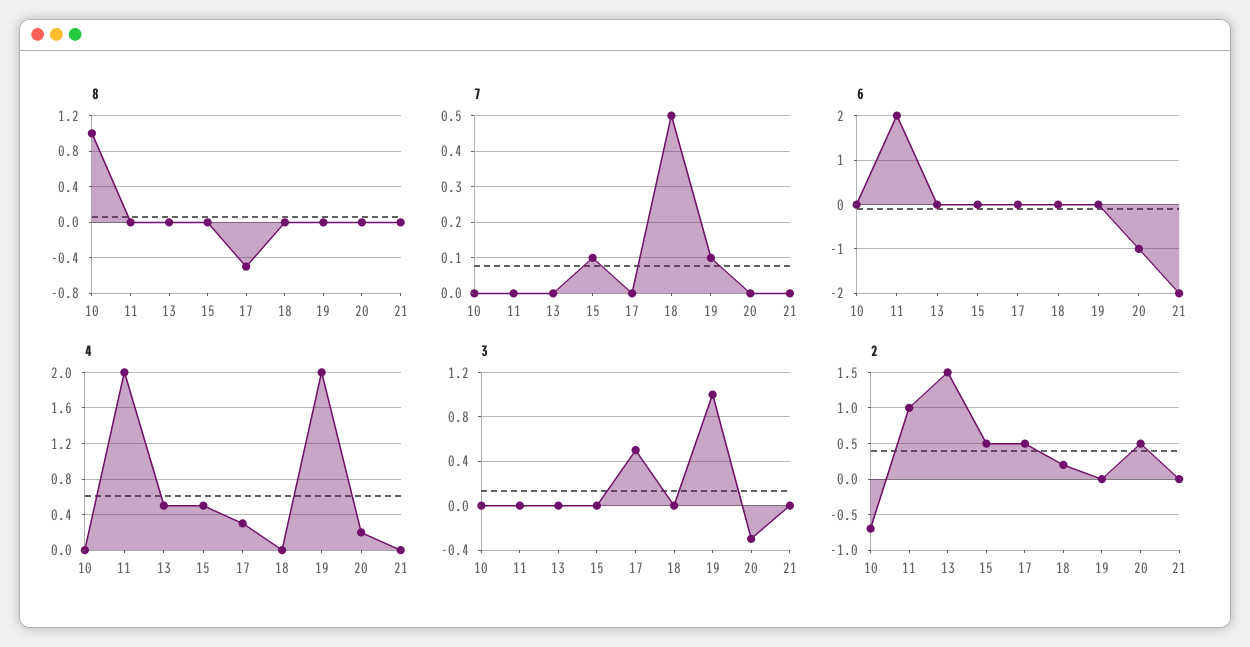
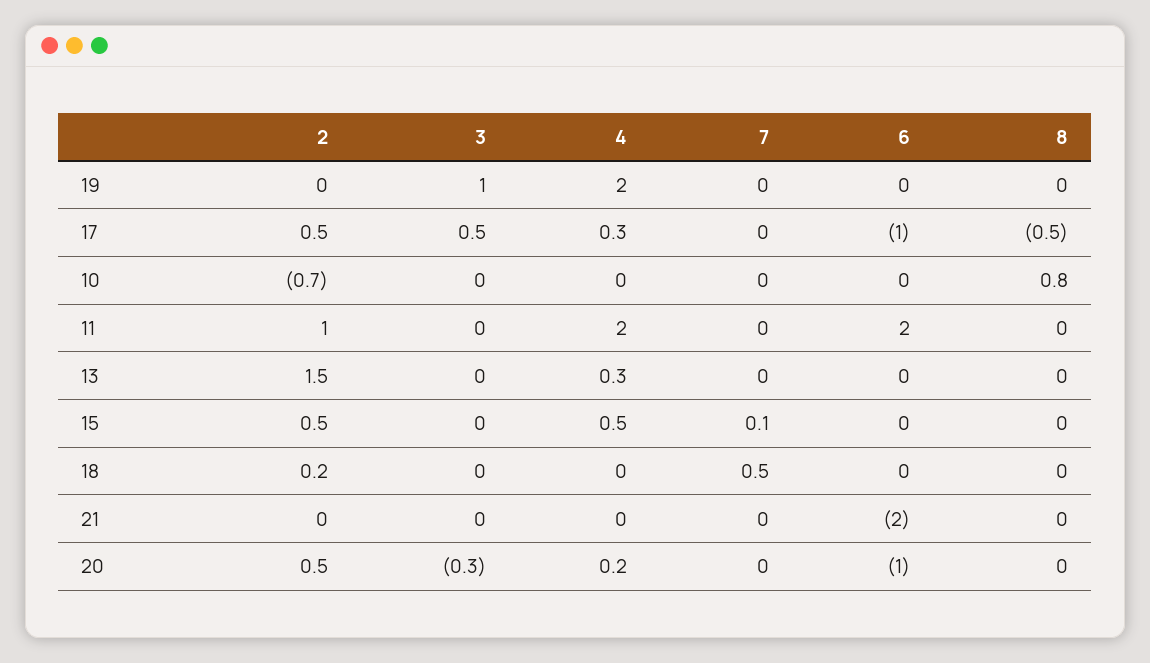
8, 10: 1 -> 0.8
7, 19: 0.1 -> 0
6, 17: 0 -> -1
4, 13: 0.5 -> 0.3

